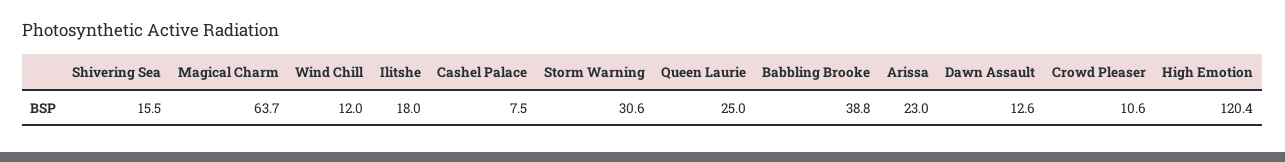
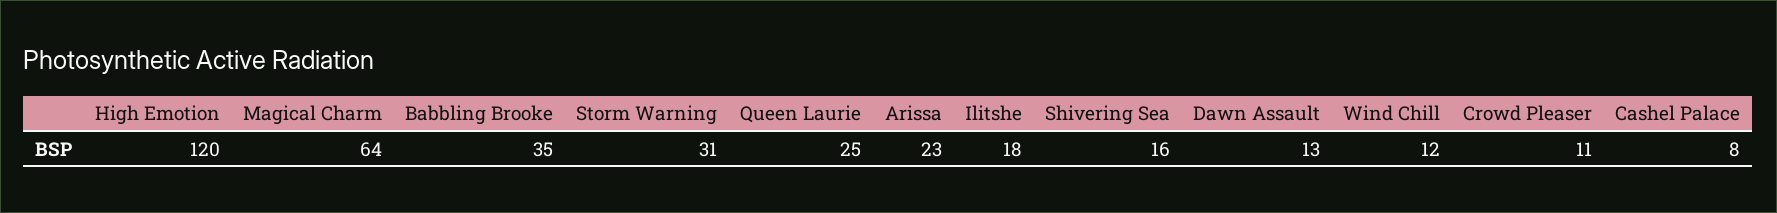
Babbling Brooke: 38.8 -> 35

